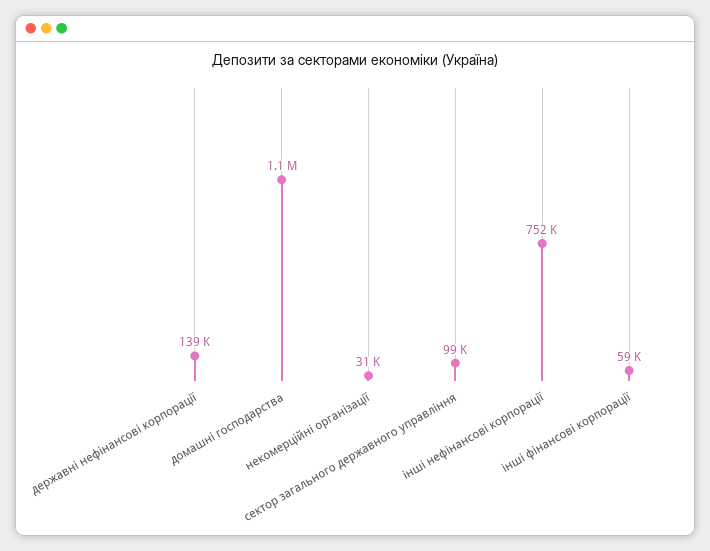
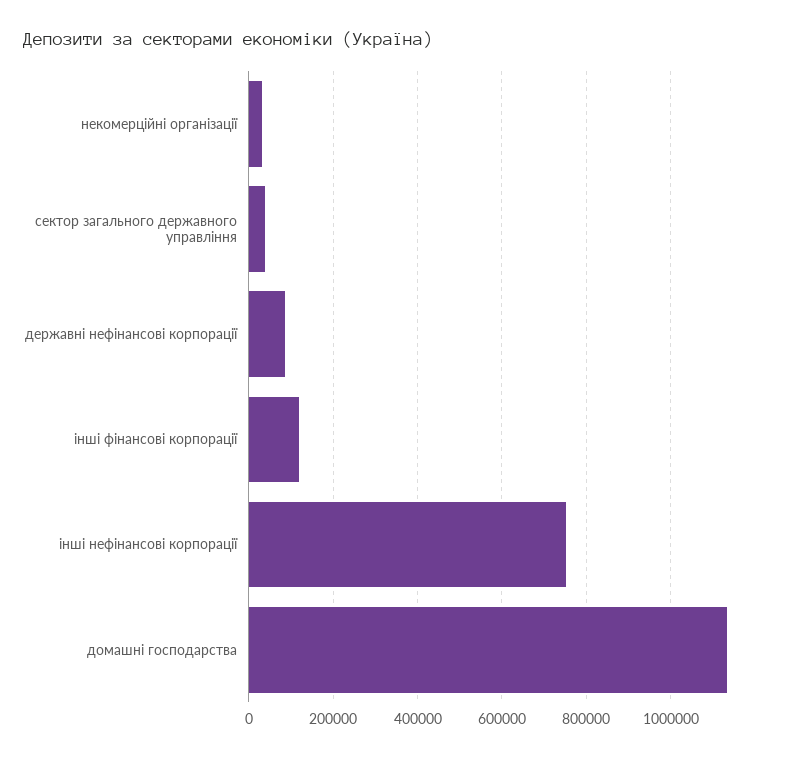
державні нефінансові корпорації: 139000 -> 80000
сектор загального державного управління: 99000 -> 40000
інші фінансові корпорації: 59000 -> 120000

